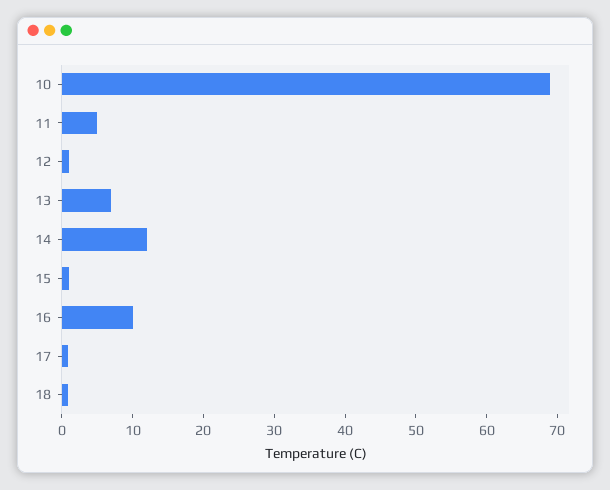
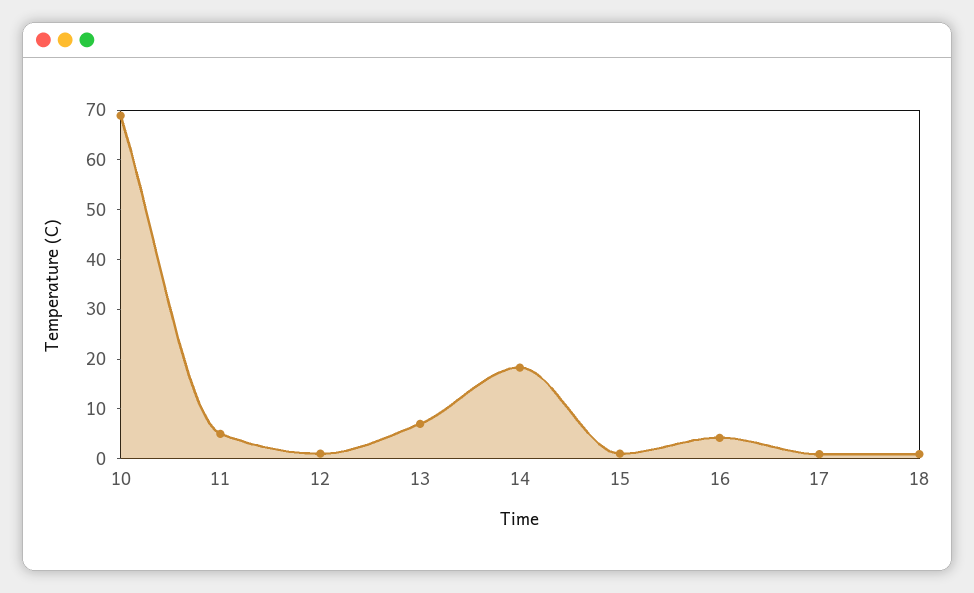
14: 12 -> 18
16: 10 -> 4

